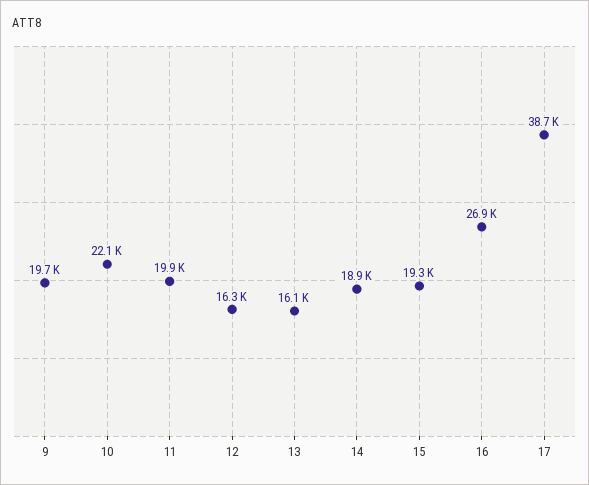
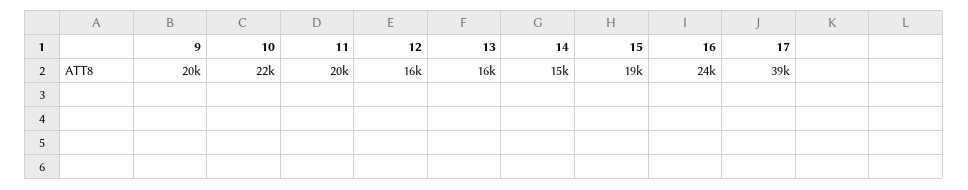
14: 18900 -> 15000
16: 26900 -> 24000

